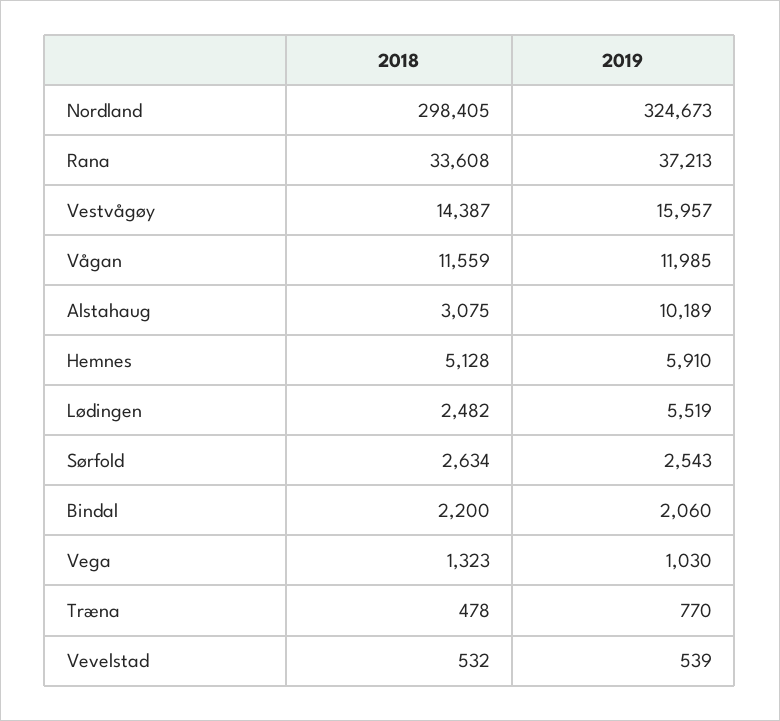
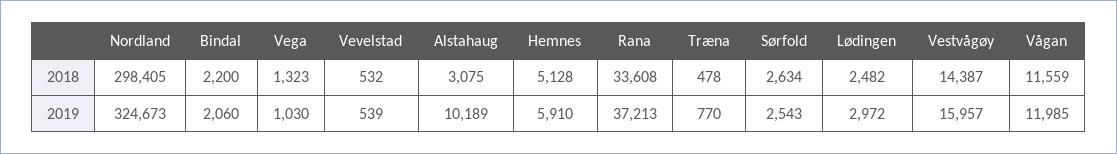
2019, Lødingen: 5519 -> 2972

